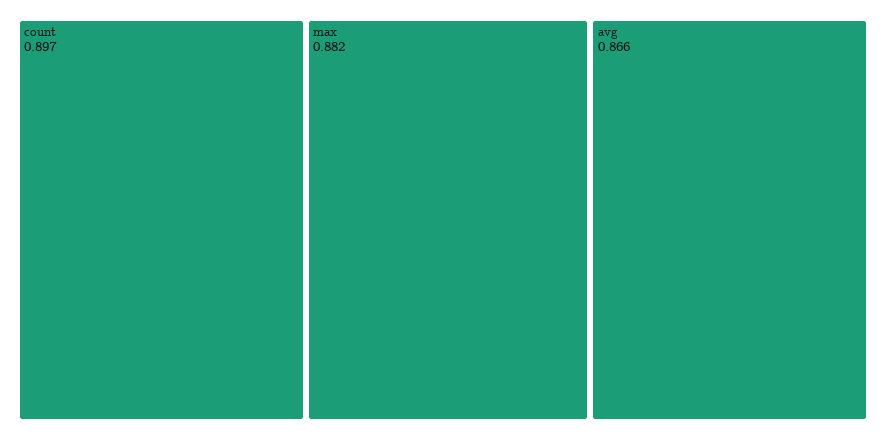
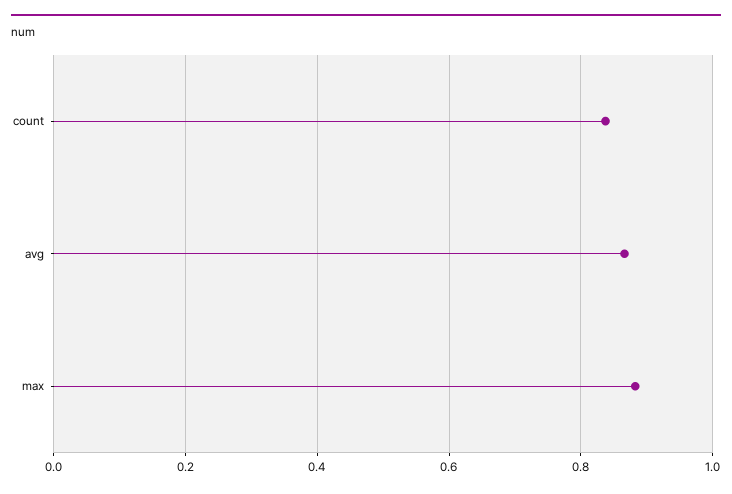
count: 0.897 -> 0.84

